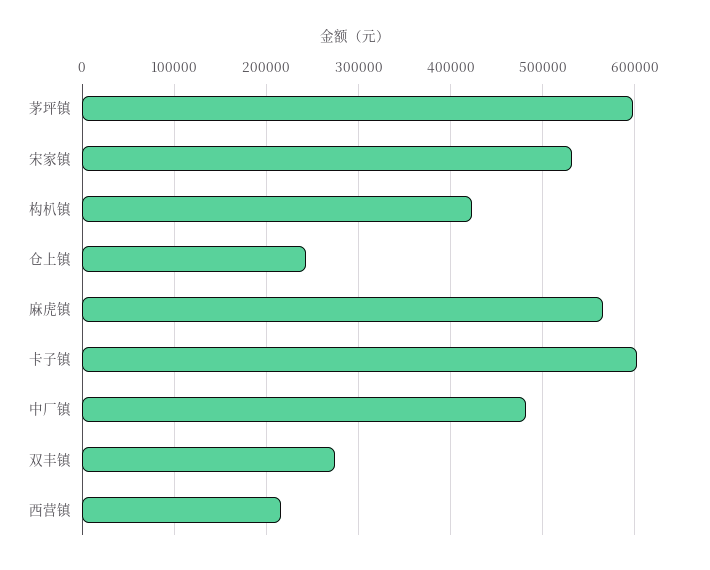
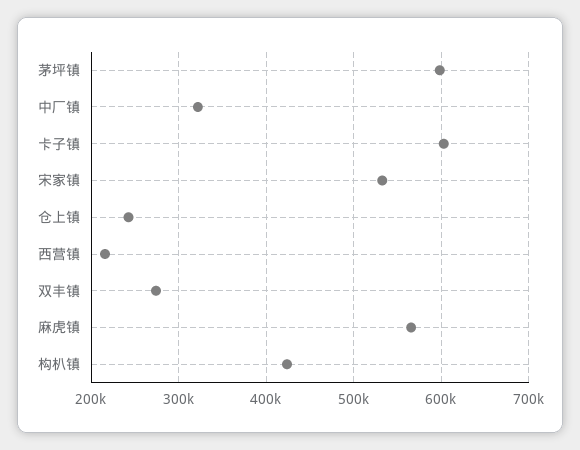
中厂镇: 480000 -> 320000

